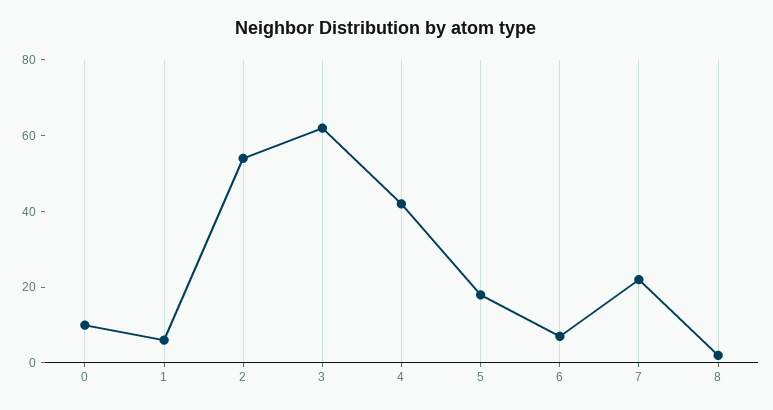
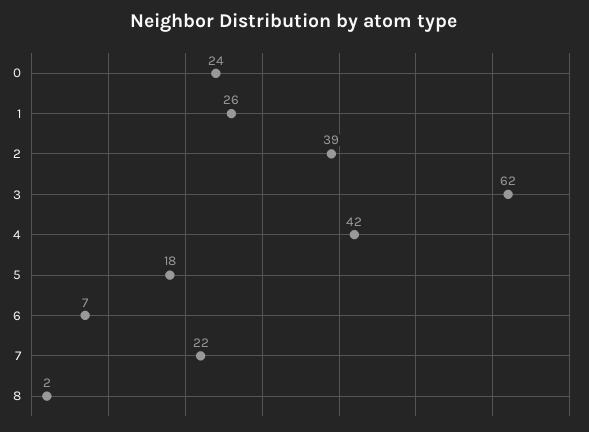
0: 10 -> 24
1: 5 -> 26
2: 55 -> 39

